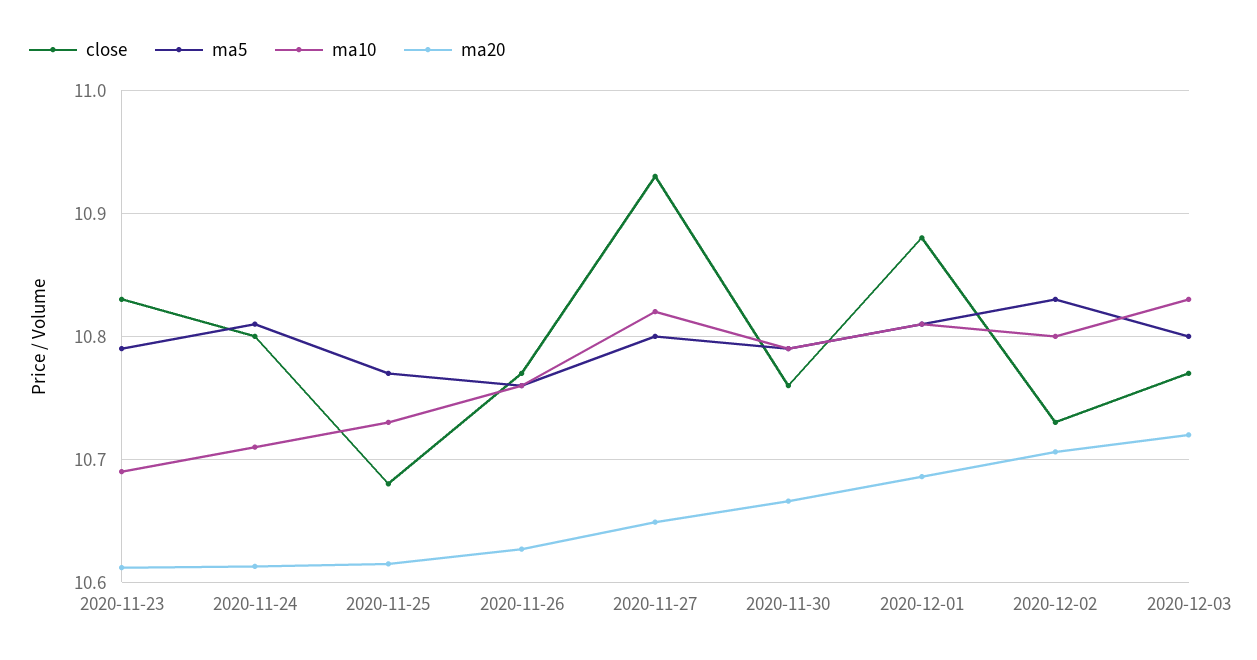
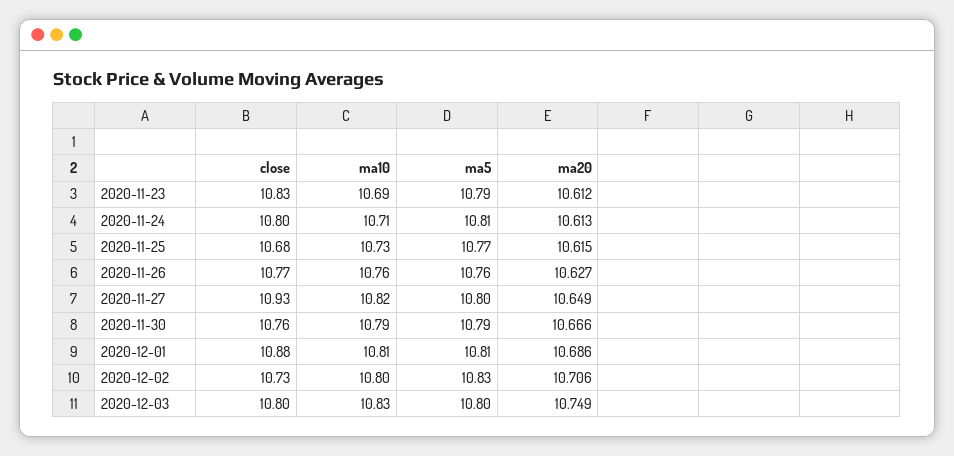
close, 2020-12-03: 10.77 -> 10.8
ma20, 2020-12-03: 10.72 -> 10.749

